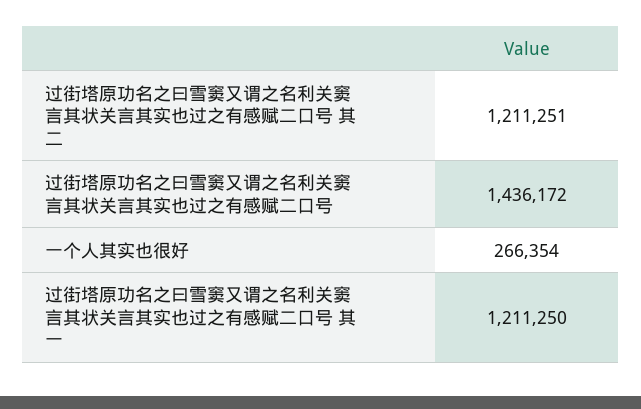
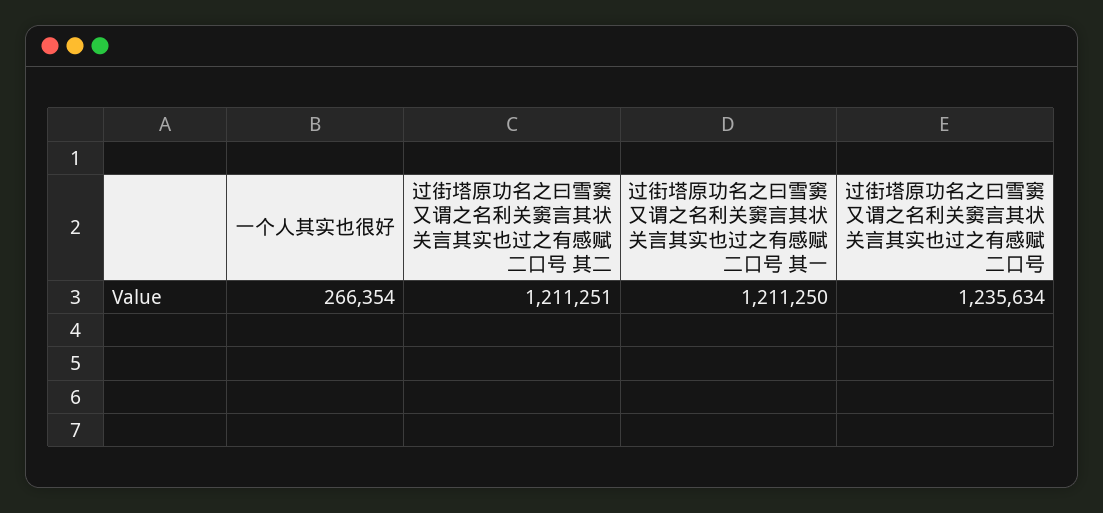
过街塔原功名之曰雪窦又谓之名利关窦言其状关言其实也过之有感赋二口号: 1436172 -> 1235634

